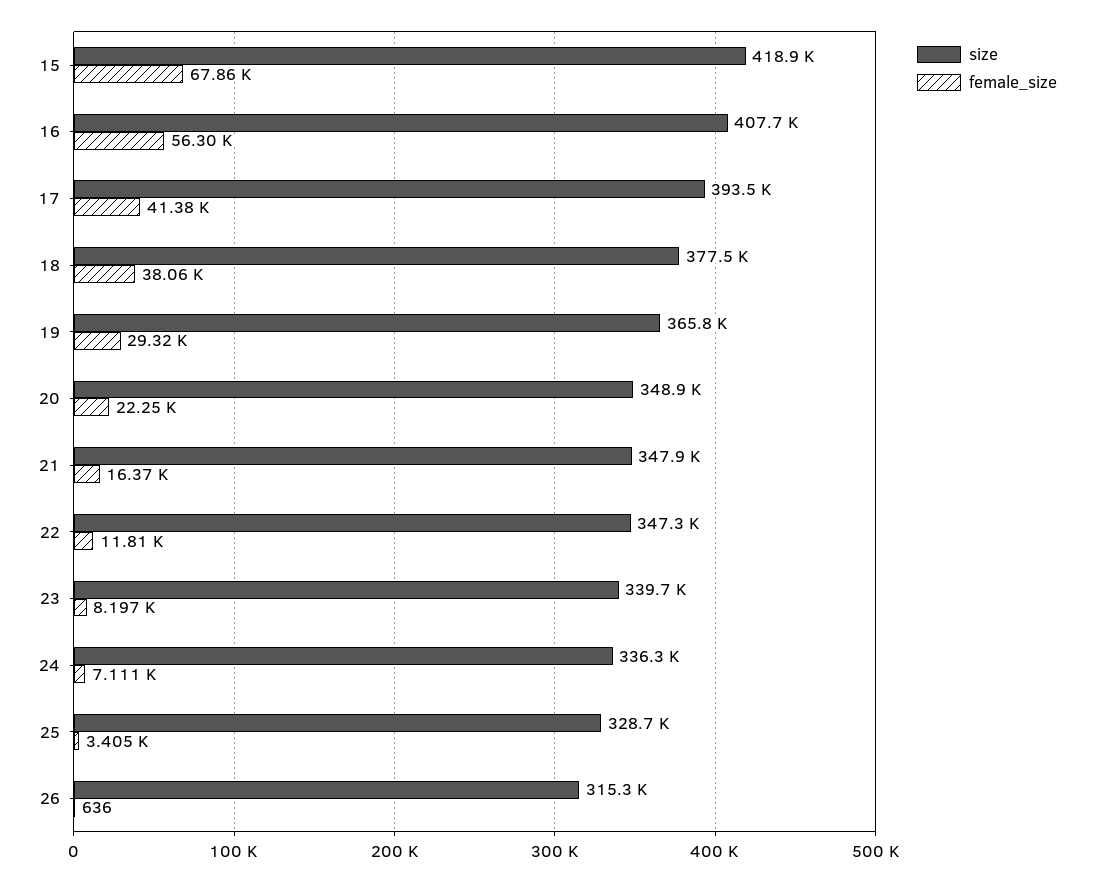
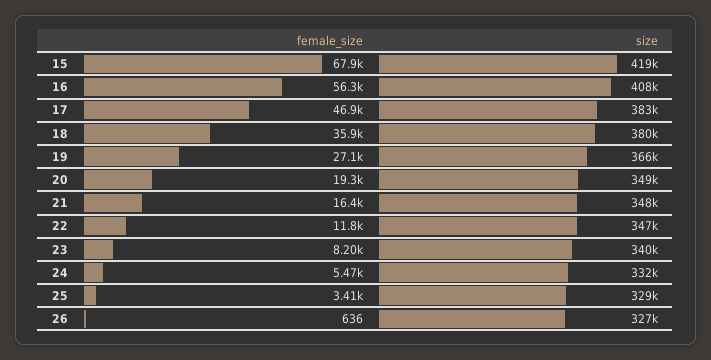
size, 17: 393500 -> 383000
female_size, 17: 41380 -> 46900
size, 18: 377500 -> 380000
female_size, 18: 38060 -> 35900
female_size, 19: 29320 -> 27100
female_size, 20: 22250 -> 19300
size, 24: 336300 -> 332000
female_size, 24: 7111 -> 5470
size, 26: 315300 -> 327000

